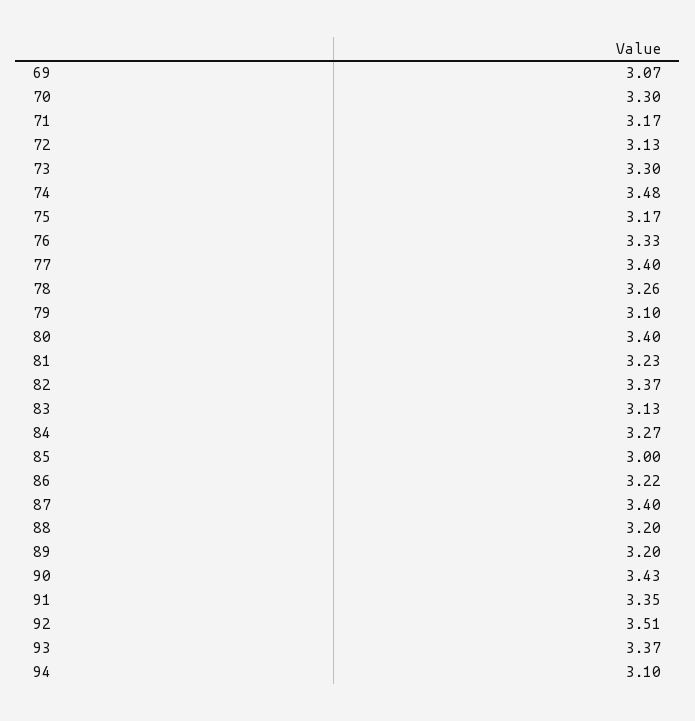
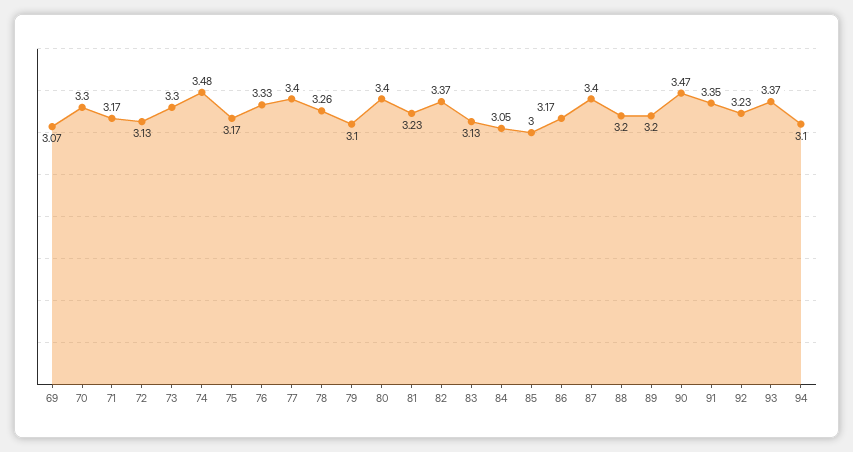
84: 3.27 -> 3.05
86: 3.22 -> 3.17
90: 3.43 -> 3.47
92: 3.51 -> 3.23

